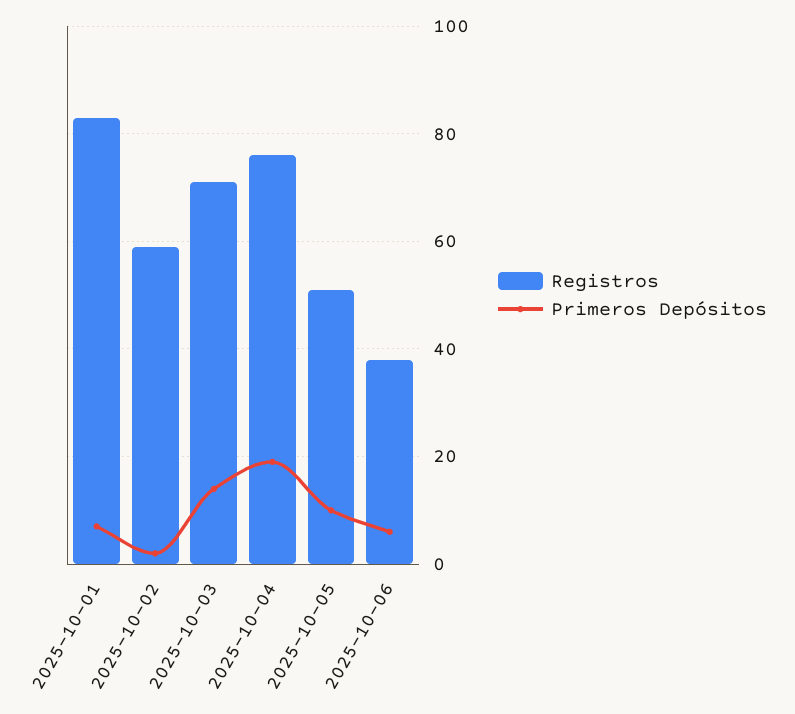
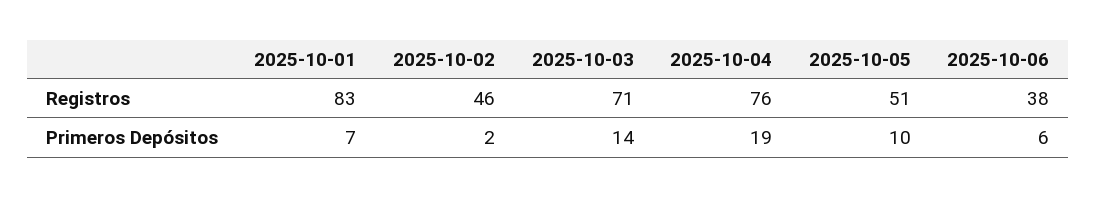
Registros, 2025-10-02: 60 -> 46

